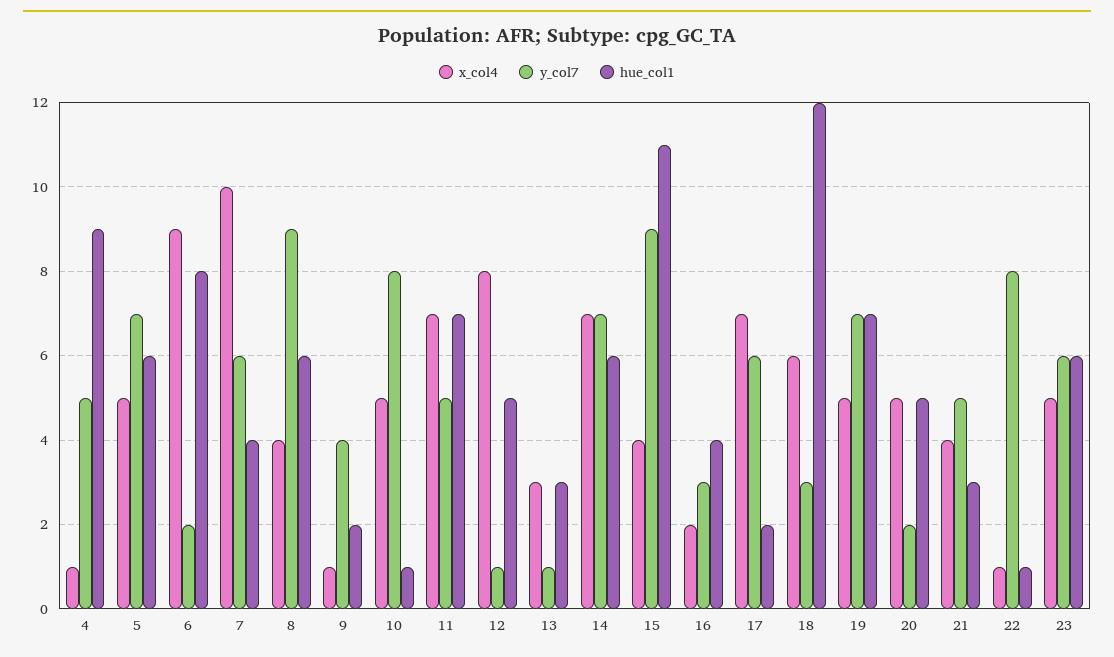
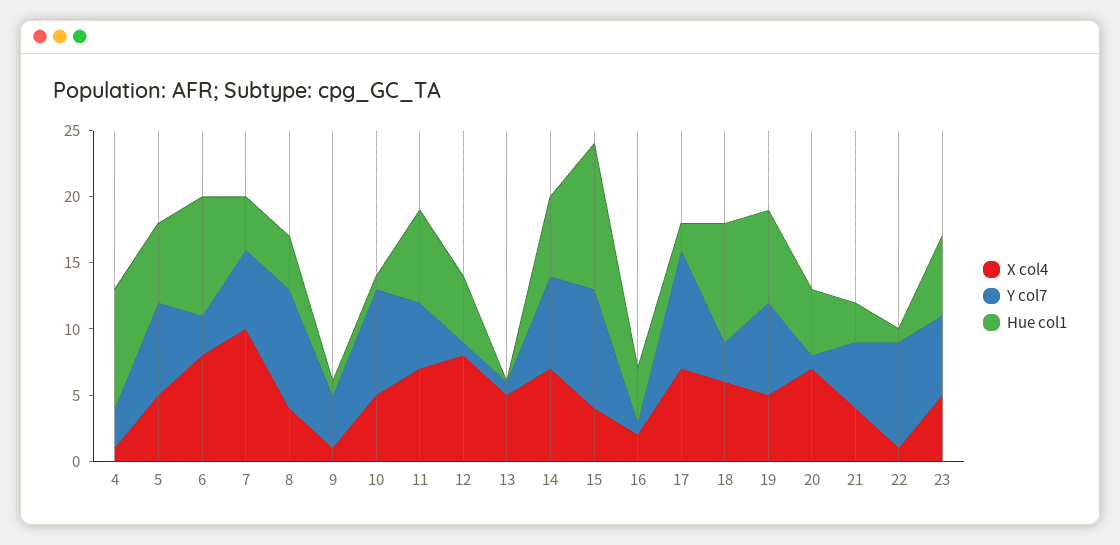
y_col7, 4: 5 -> 3
x_col4, 6: 9 -> 8
y_col7, 6: 2 -> 3
hue_col1, 6: 8 -> 9
hue_col1, 8: 6 -> 4
hue_col1, 9: 2 -> 1
x_col4, 13: 3 -> 5
hue_col1, 13: 3 -> 0
y_col7, 16: 3 -> 1
y_col7, 17: 6 -> 9
hue_col1, 18: 12 -> 9
x_col4, 20: 5 -> 7
y_col7, 20: 2 -> 1

